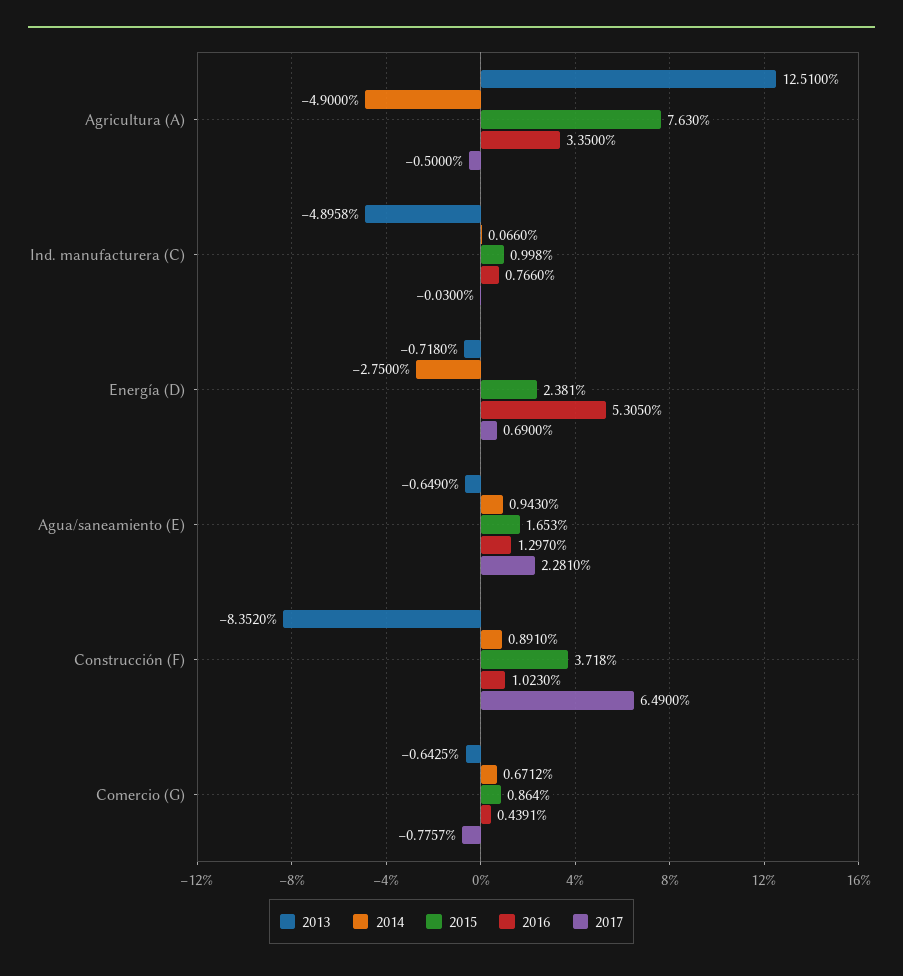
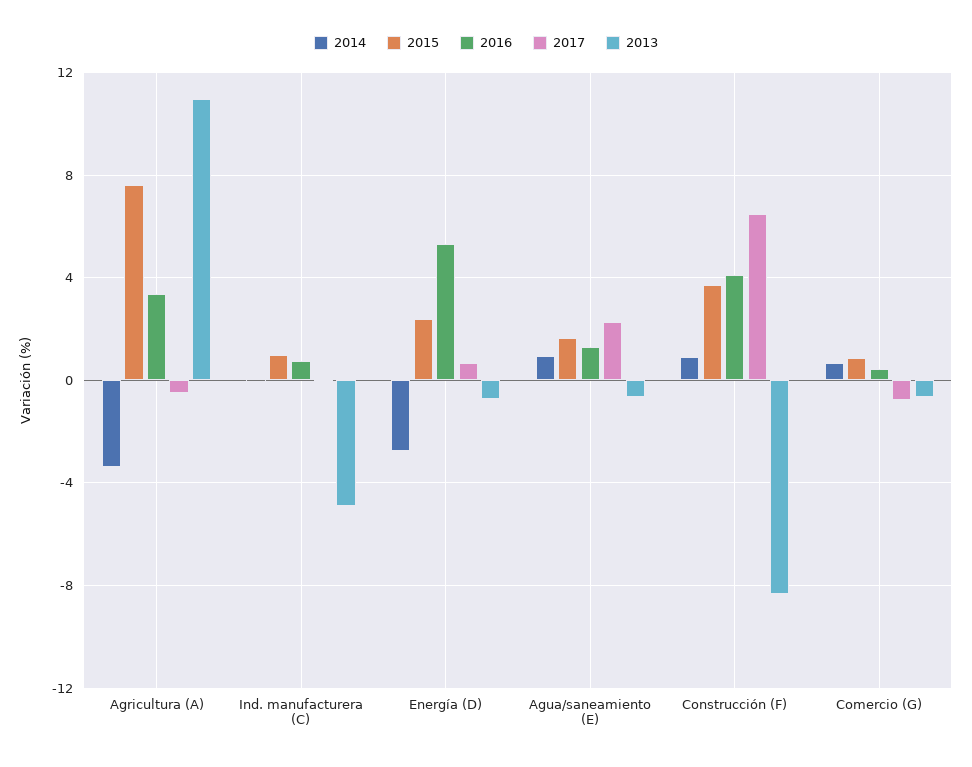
2013, Agricultura (A): 12.51 -> 11
2014, Agricultura (A): -4.9 -> -3.5
2016, Construcción (F): 1.023 -> 4

